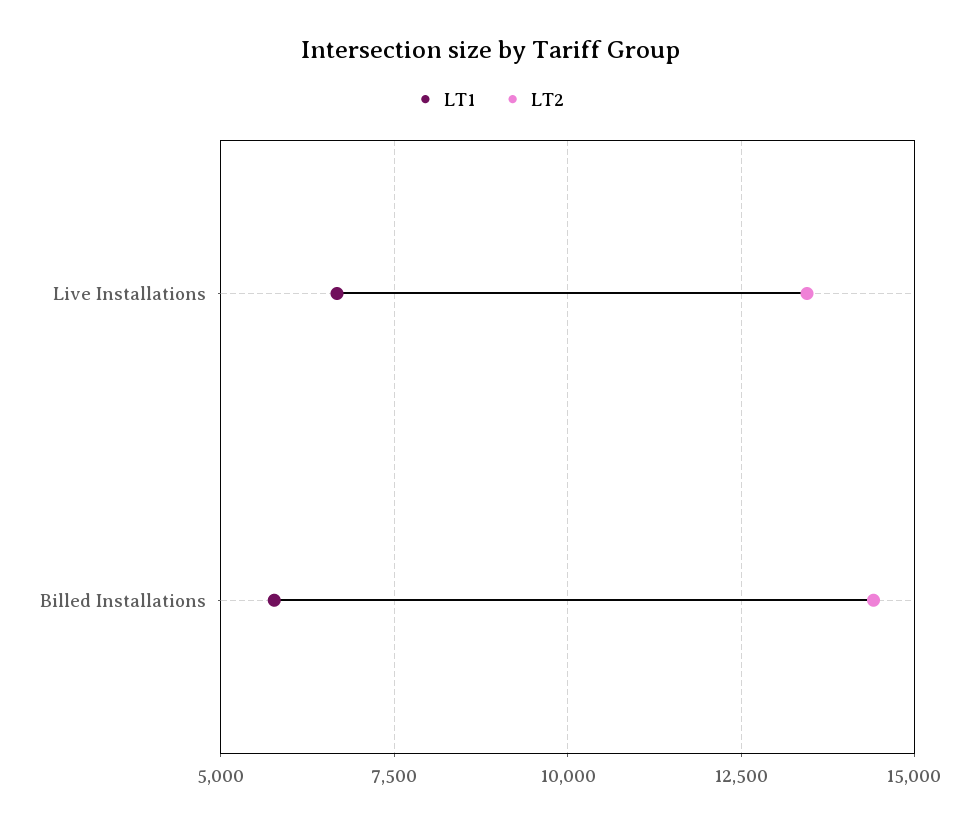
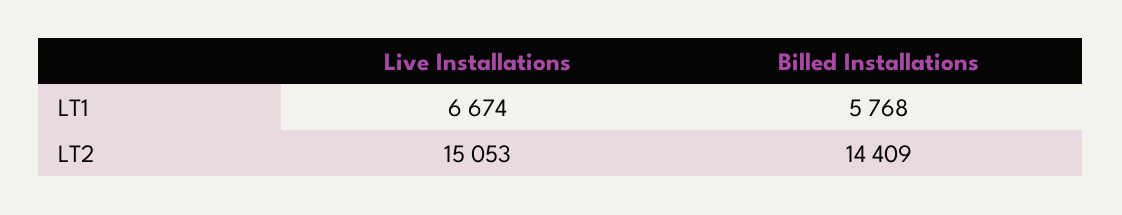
LT2, Live Installations: 13500 -> 15053

